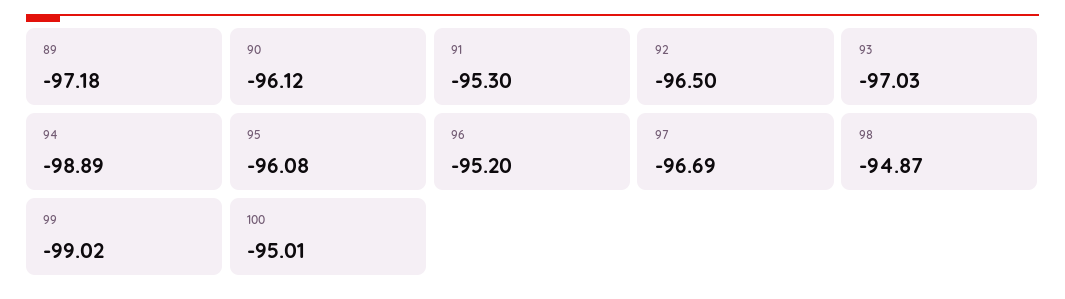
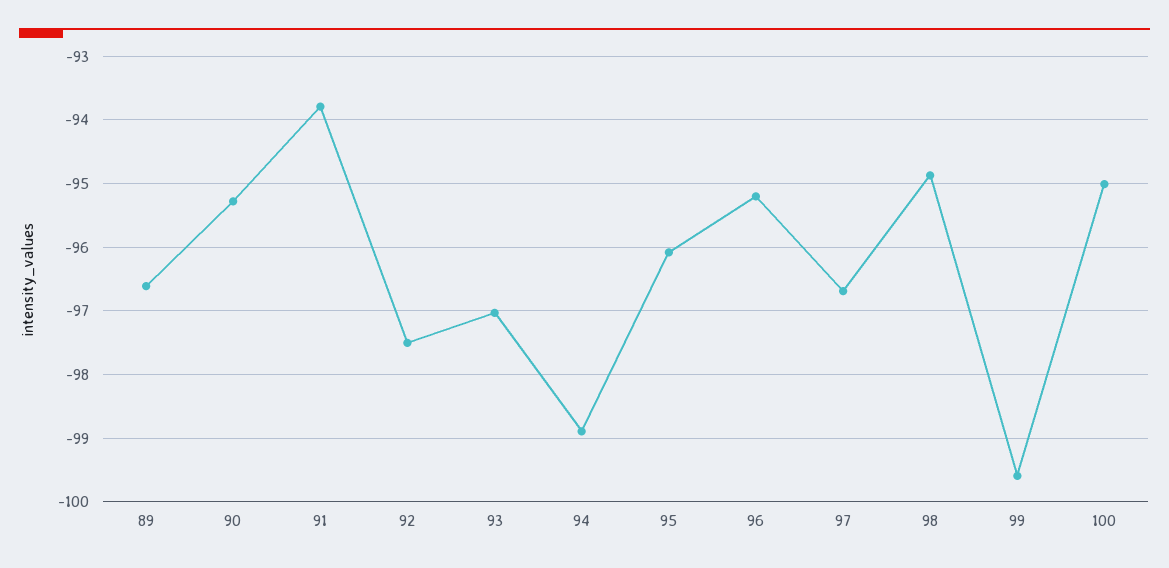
89: -97.18 -> -96.6
90: -96.12 -> -95.3
91: -95.3 -> -93.8
92: -96.5 -> -97.5
99: -99.02 -> -99.6

